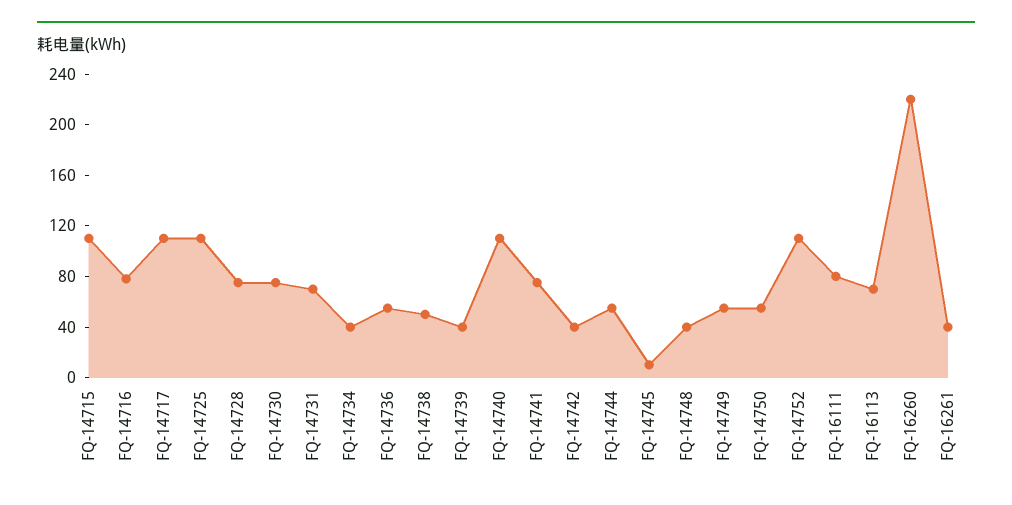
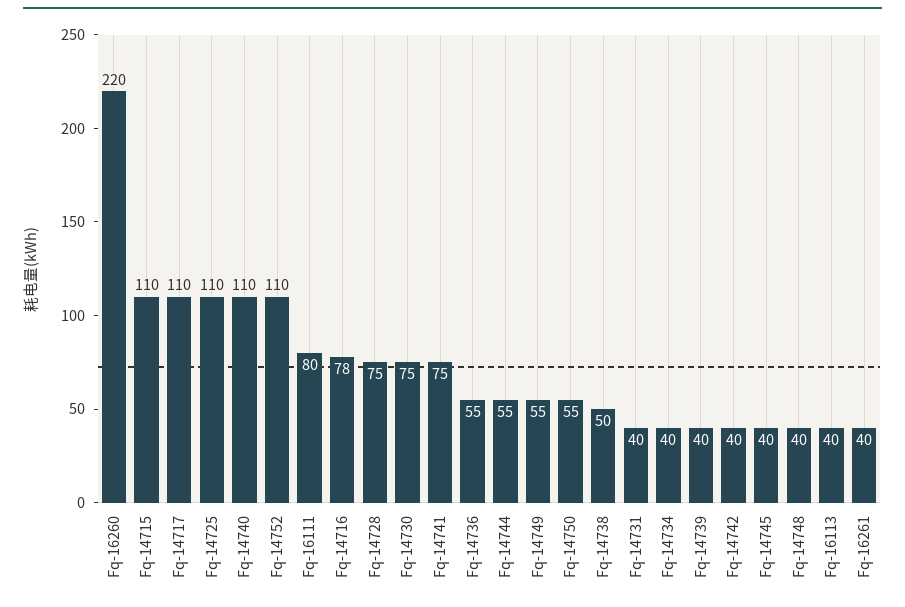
FQ-14731: 70 -> 40
FQ-14745: 10 -> 40
FQ-16113: 70 -> 40

